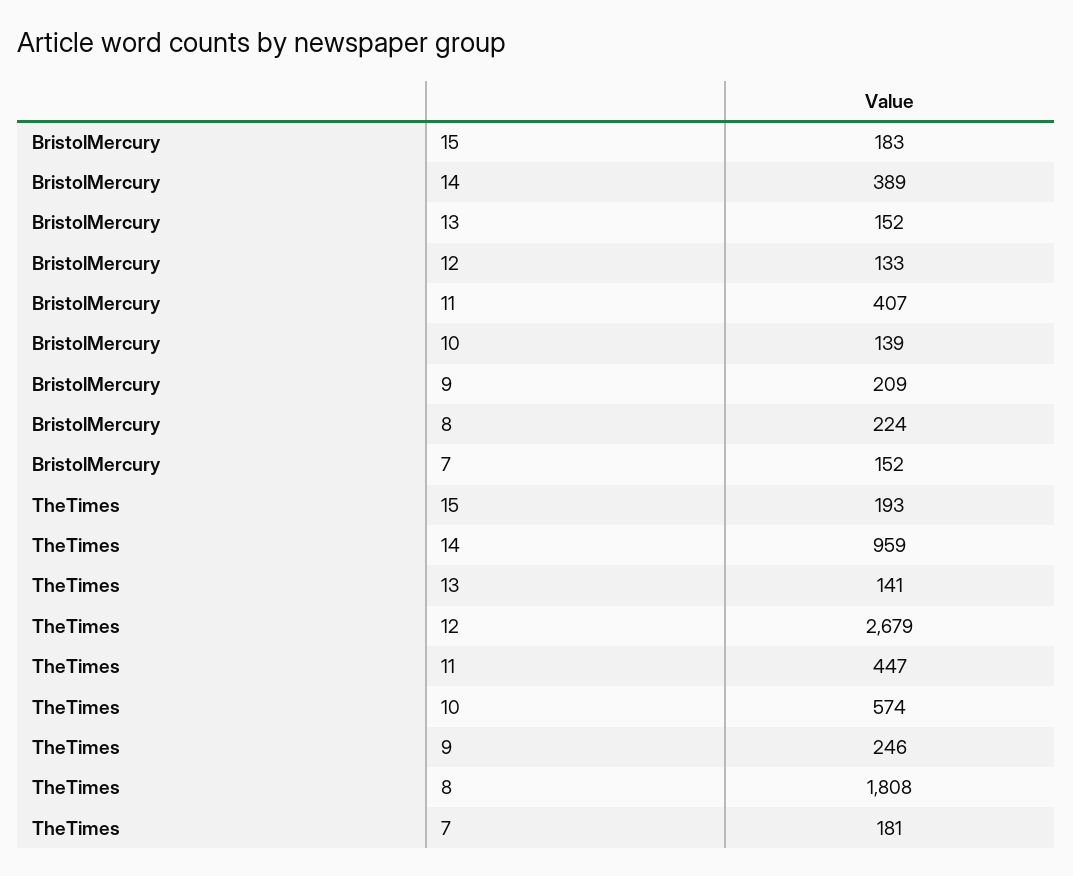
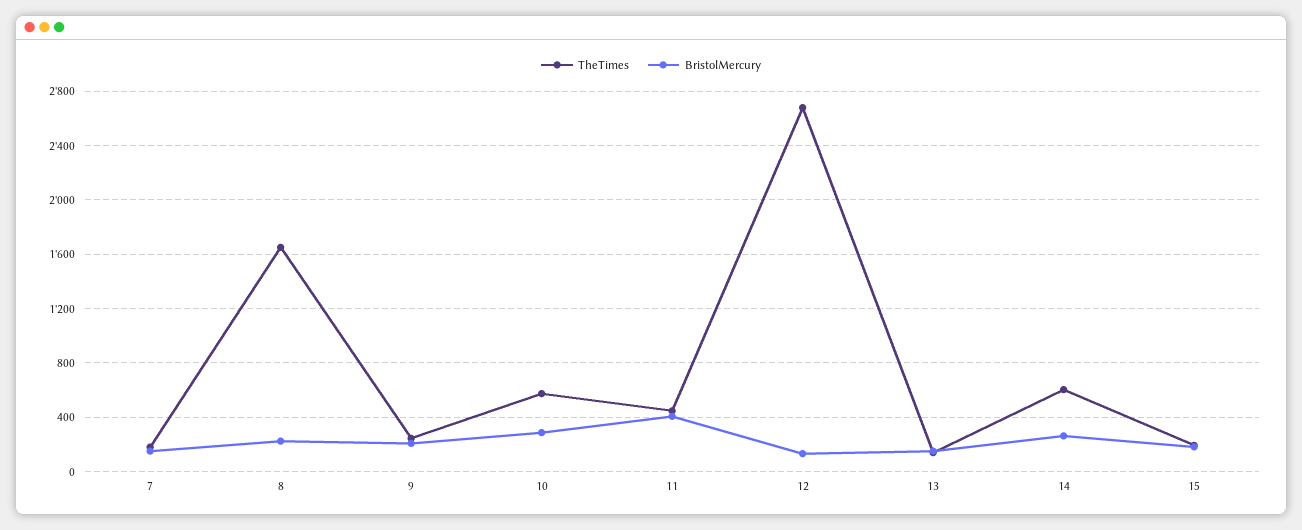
BristolMercury, 14: 389 -> 250
BristolMercury, 10: 139 -> 300
TheTimes, 14: 959 -> 600
TheTimes, 8: 1808 -> 1650

